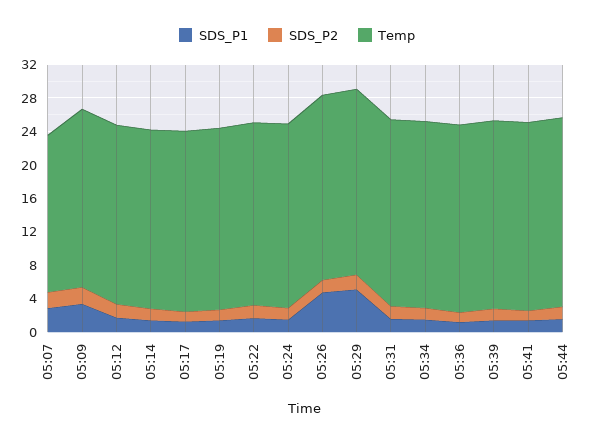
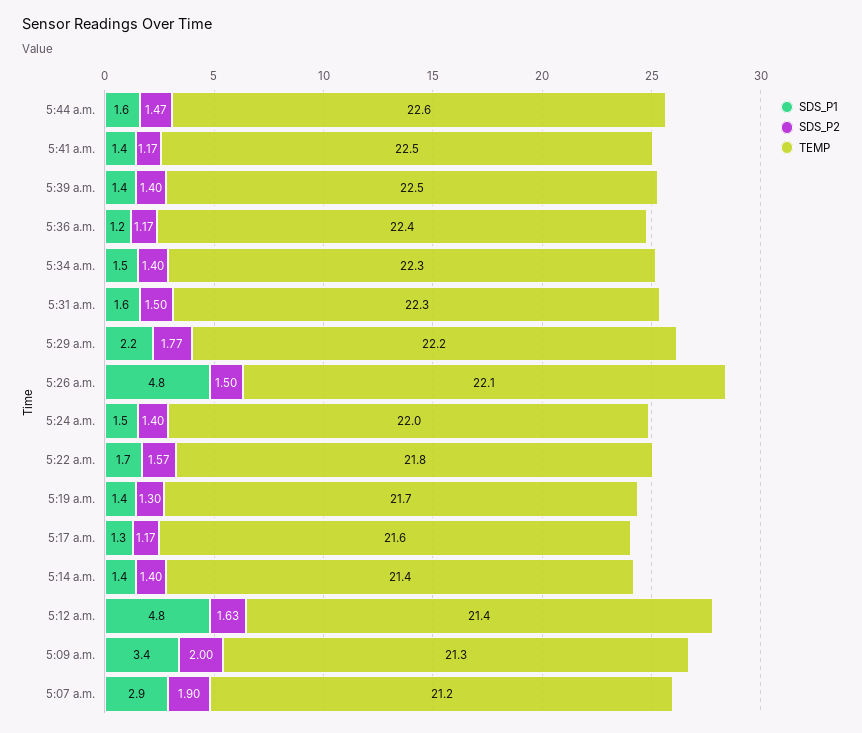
Temp, 05:07: 19 -> 21.2
SDS_P1, 05:12: 2 -> 4.8
SDS_P1, 05:29: 5 -> 2.2

